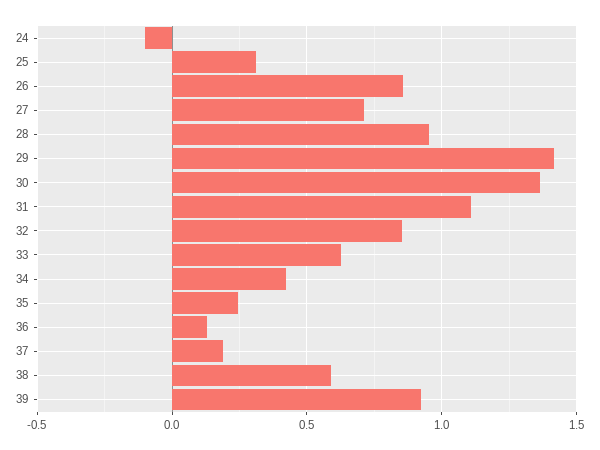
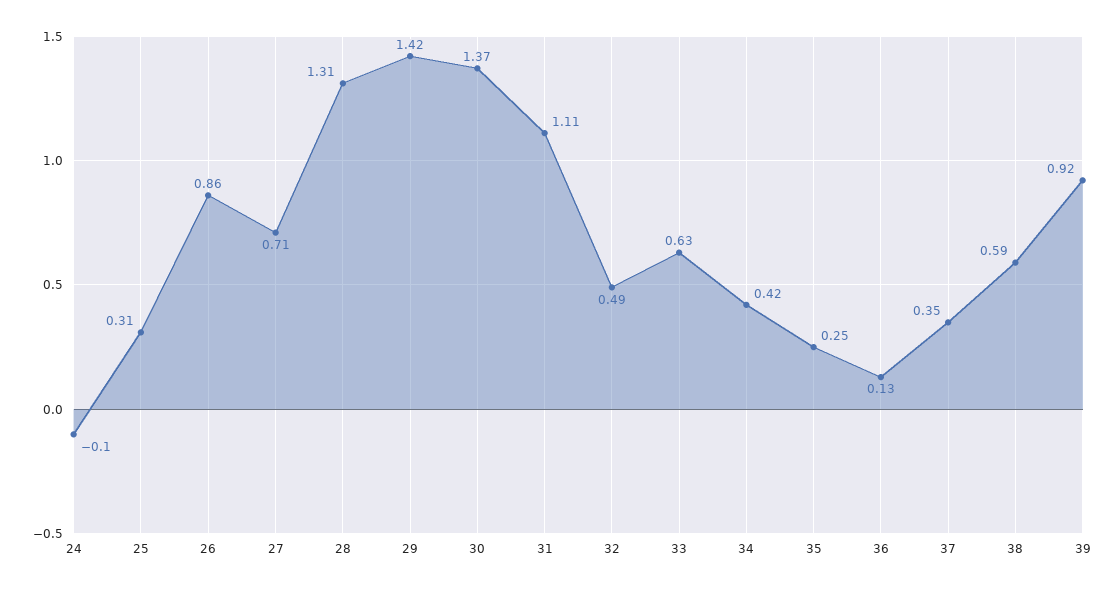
28: 0.95 -> 1.31
32: 0.85 -> 0.49
37: 0.2 -> 0.35

